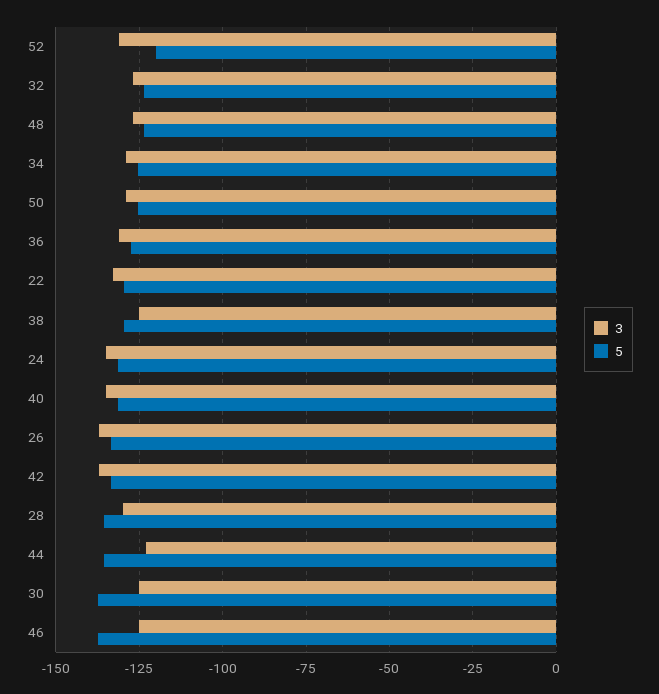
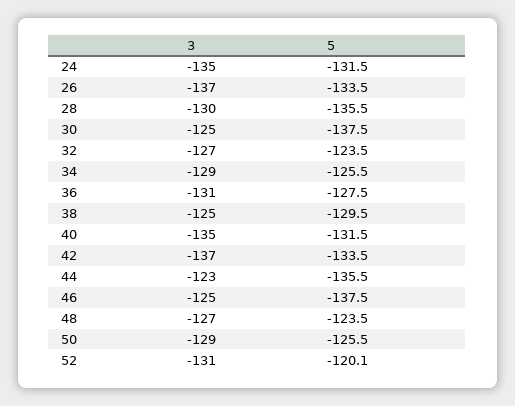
3, 22: -132.5 -> none
5, 22: -130 -> none

